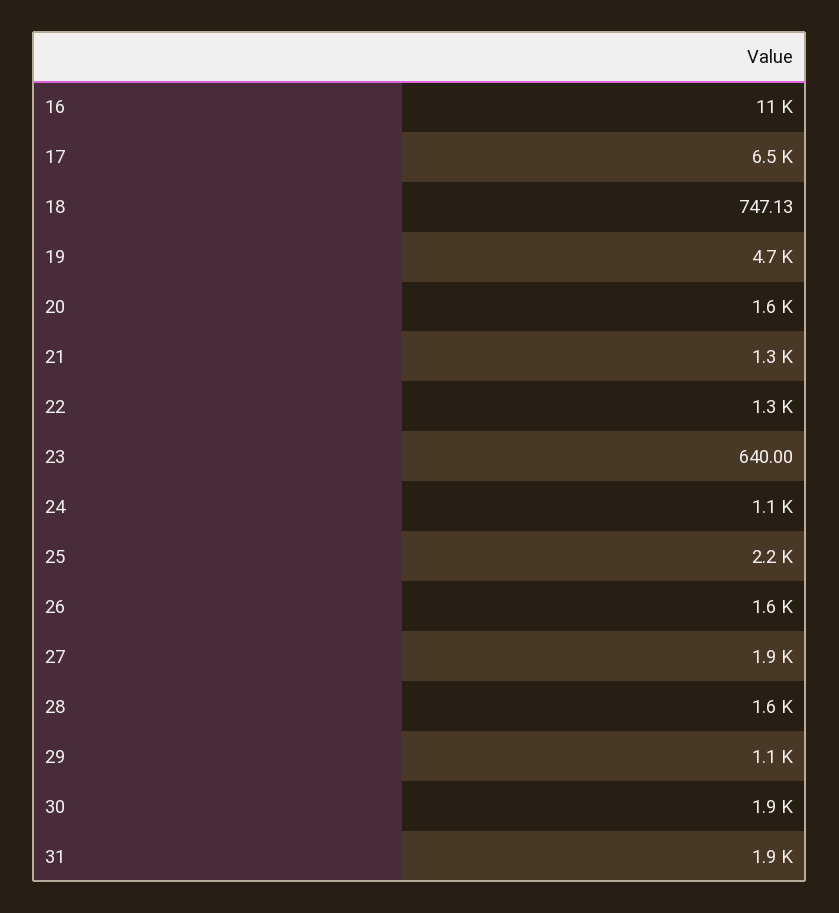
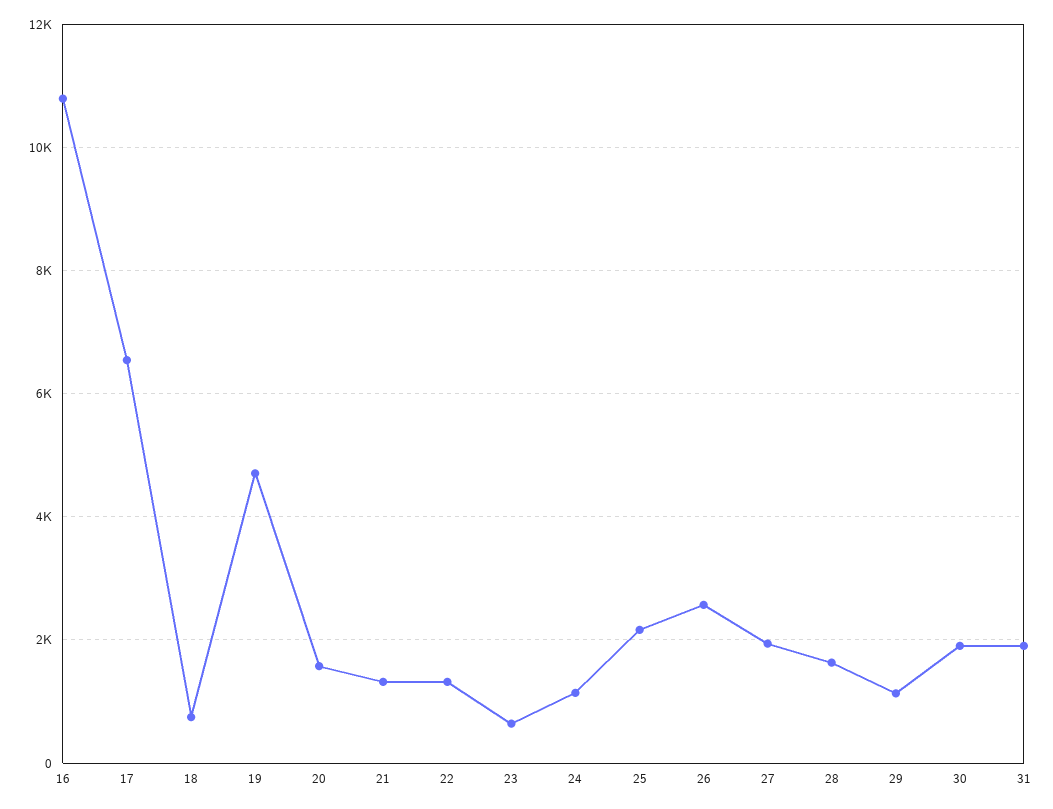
26: 1600 -> 2600

